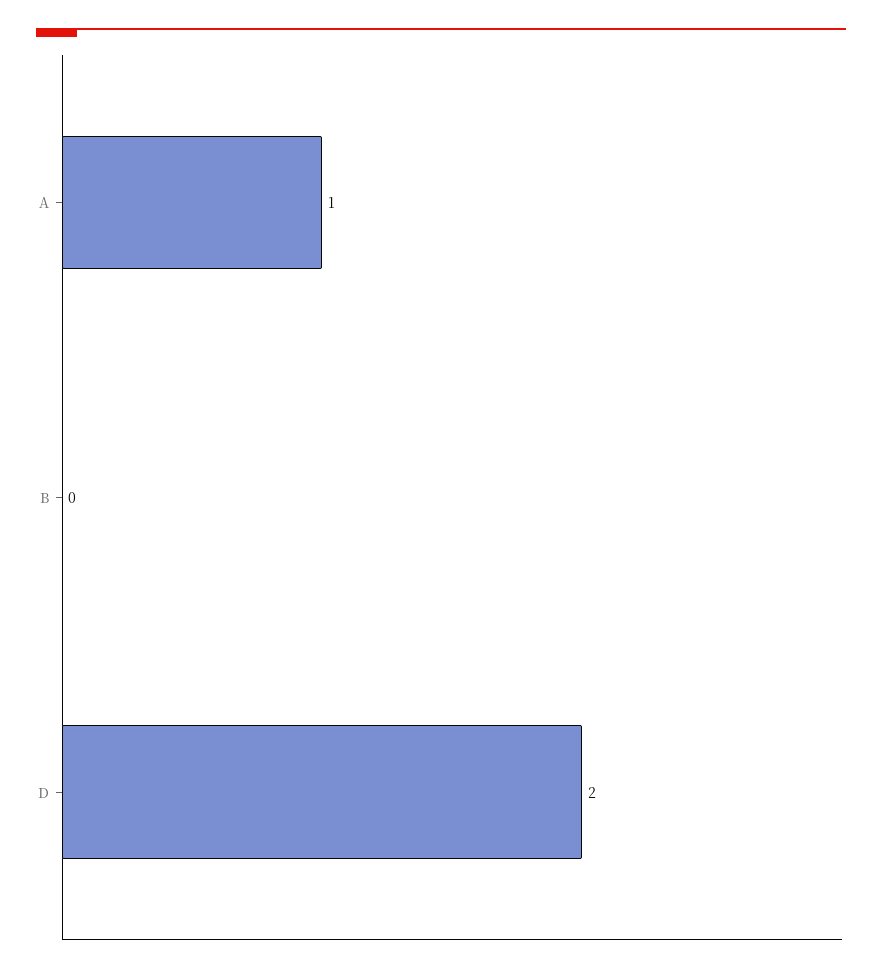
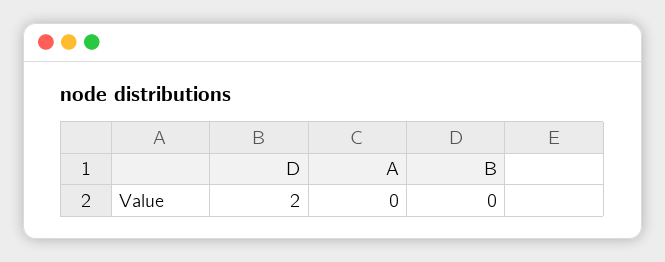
A: 1 -> 0

